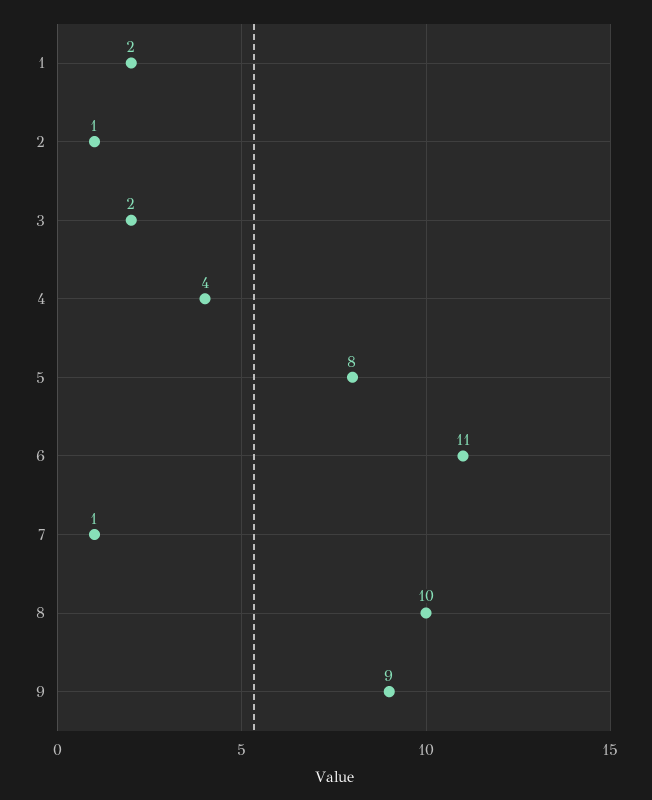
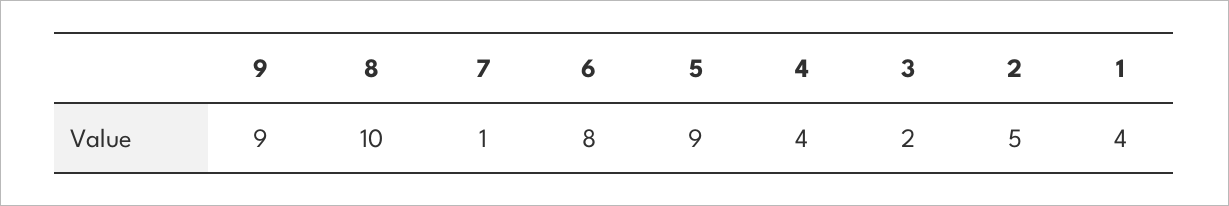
1: 2 -> 4
2: 1 -> 5
5: 8 -> 9
6: 11 -> 8

